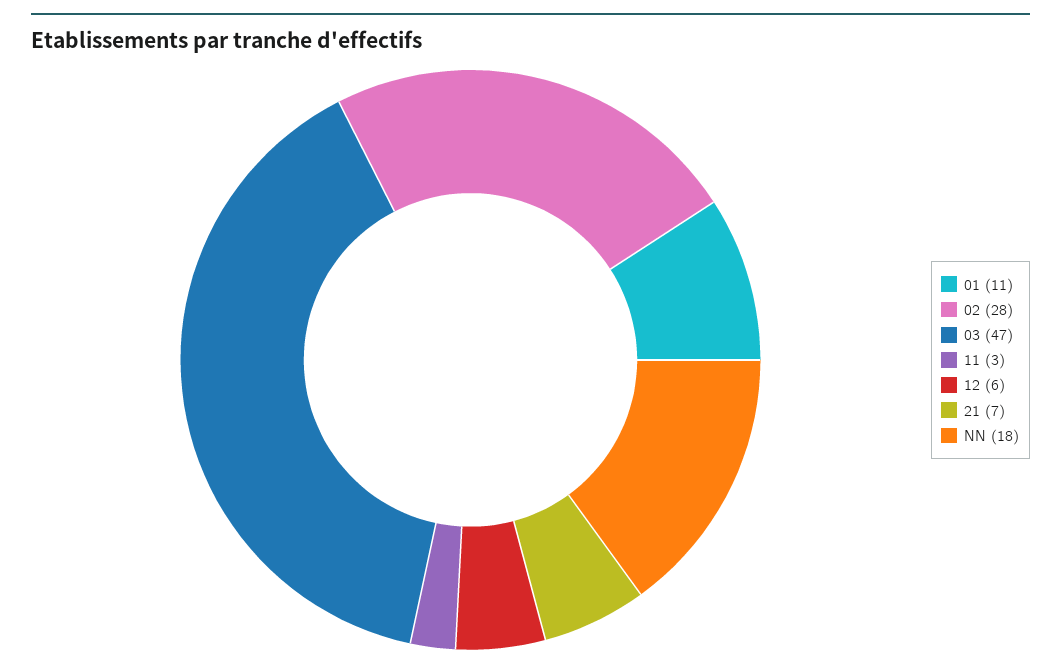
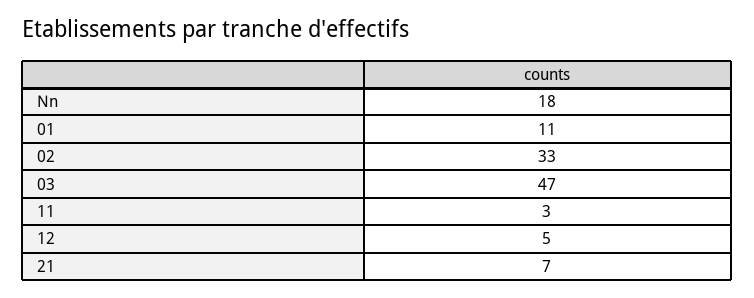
02: 28 -> 33
12: 6 -> 5

